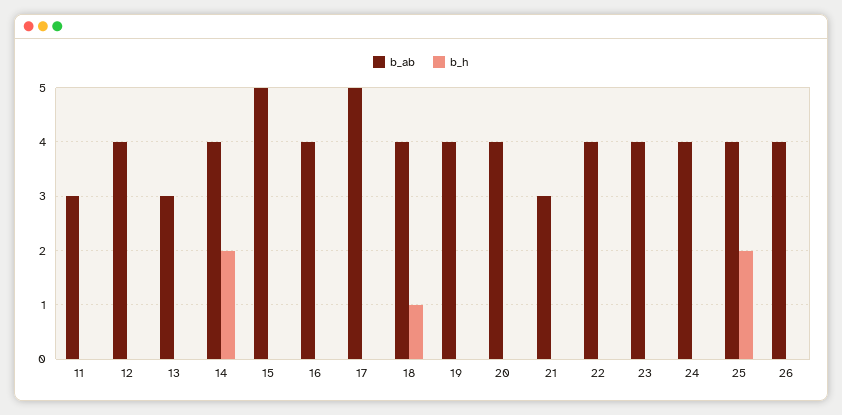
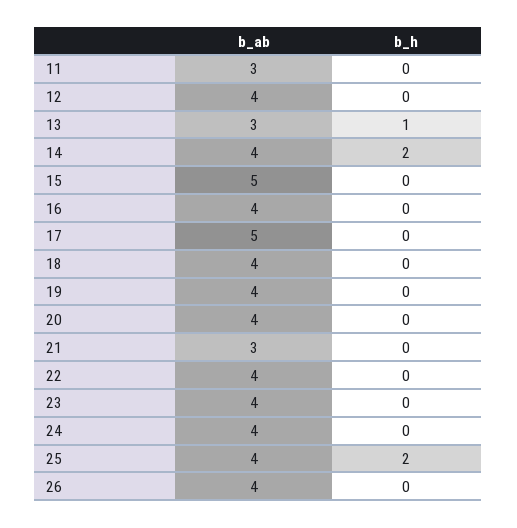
b_h, 13: 0 -> 1
b_h, 18: 1 -> 0

